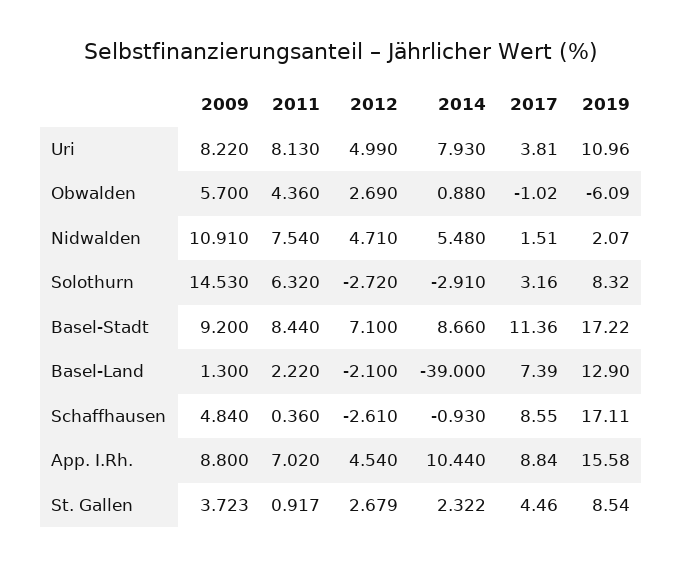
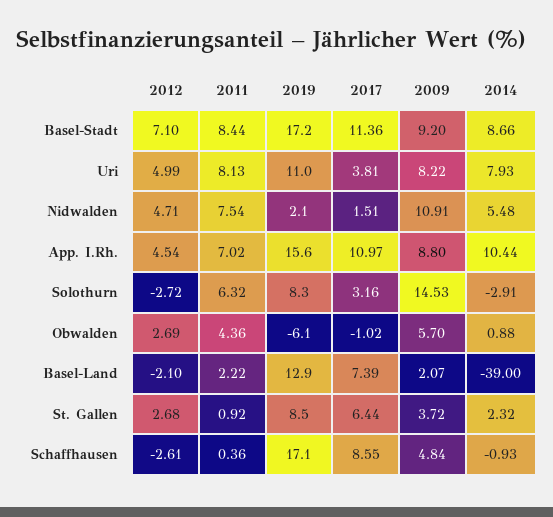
2009, Basel-Land: 1.3 -> 2.07
2017, App. I.Rh.: 8.84 -> 10.97
2017, St. Gallen: 4.46 -> 6.44

